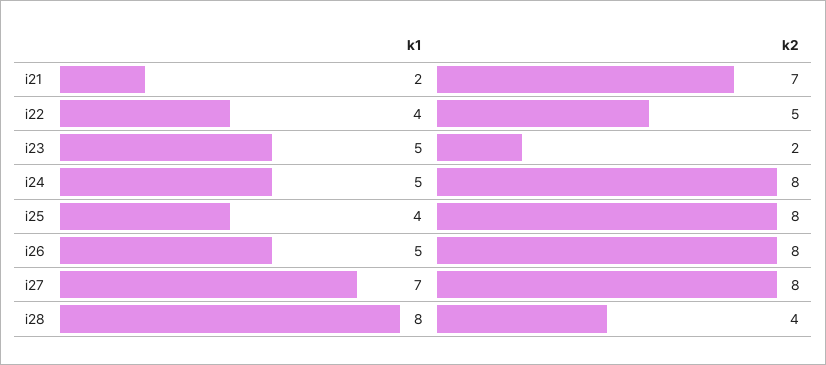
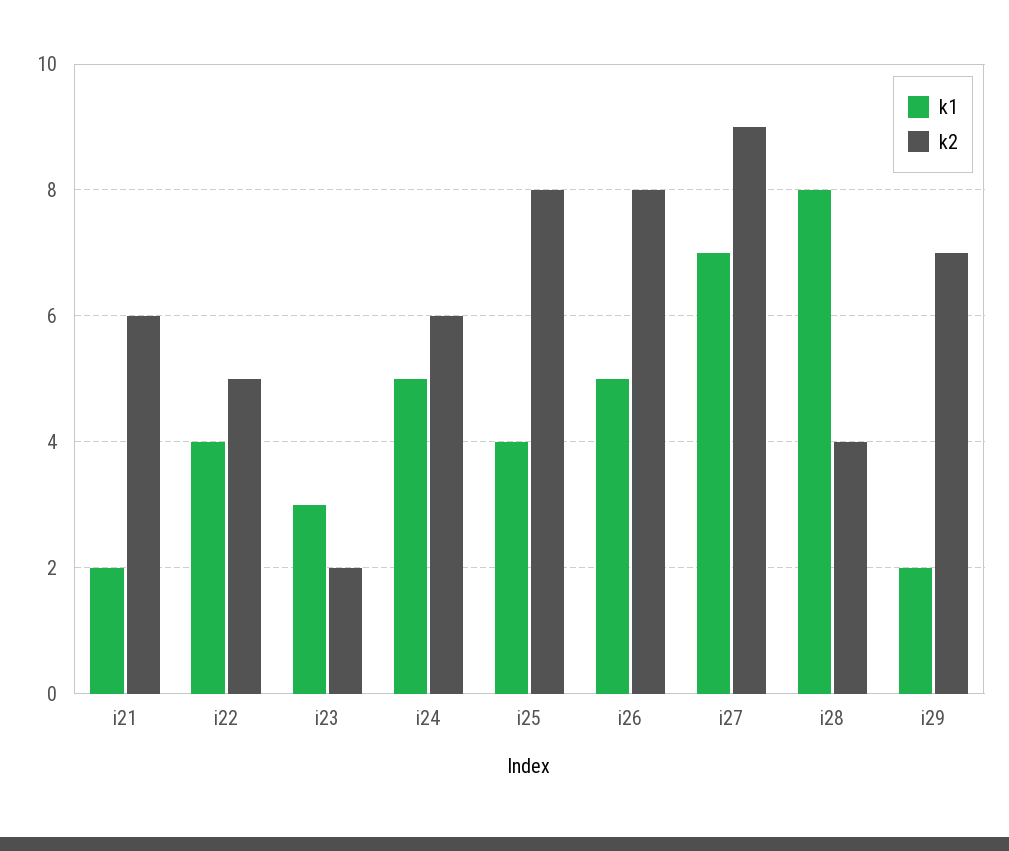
k2, i21: 7 -> 6
k1, i23: 5 -> 3
k2, i24: 8 -> 6
k2, i27: 8 -> 9
k1, i29: none -> 2
k2, i29: none -> 7

